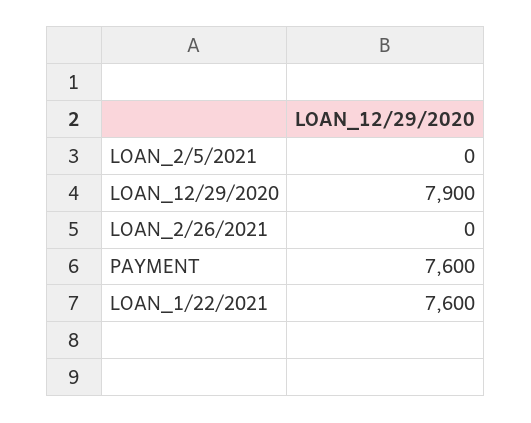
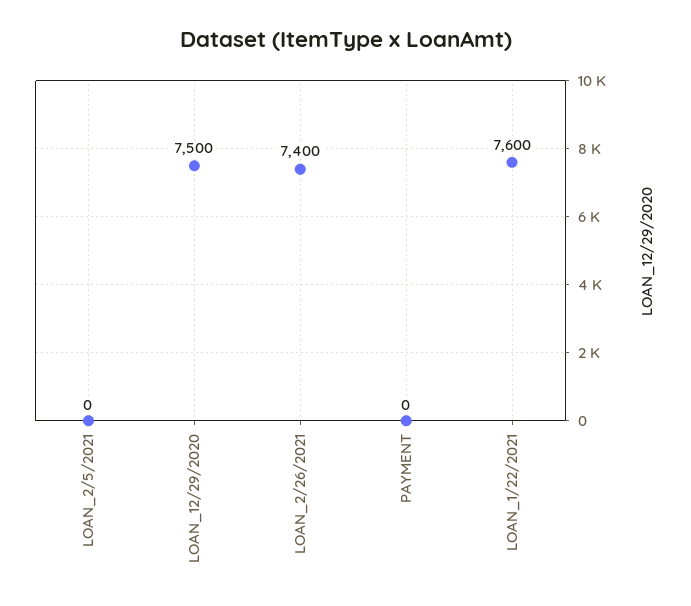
LOAN_12/29/2020: 7900 -> 7500
LOAN_2/26/2021: 0 -> 7400
PAYMENT: 7600 -> 0

